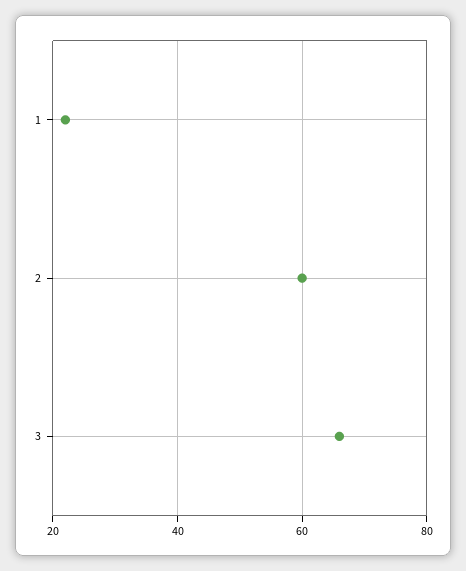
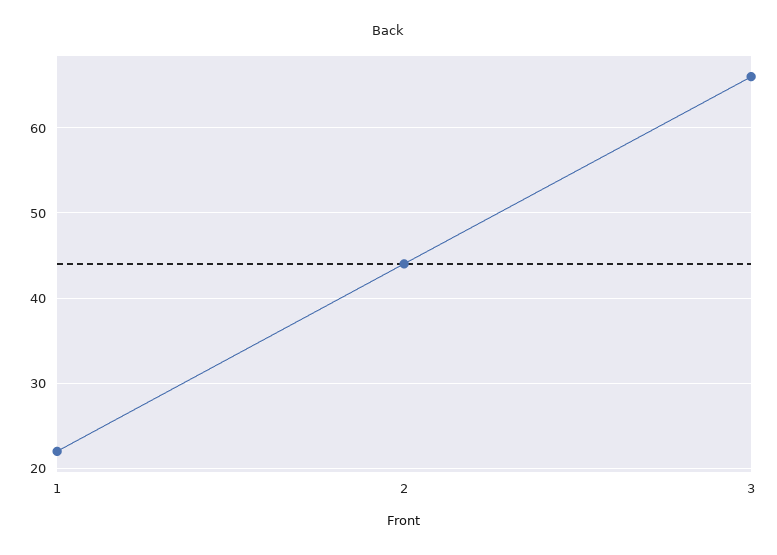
2: 60 -> 44

